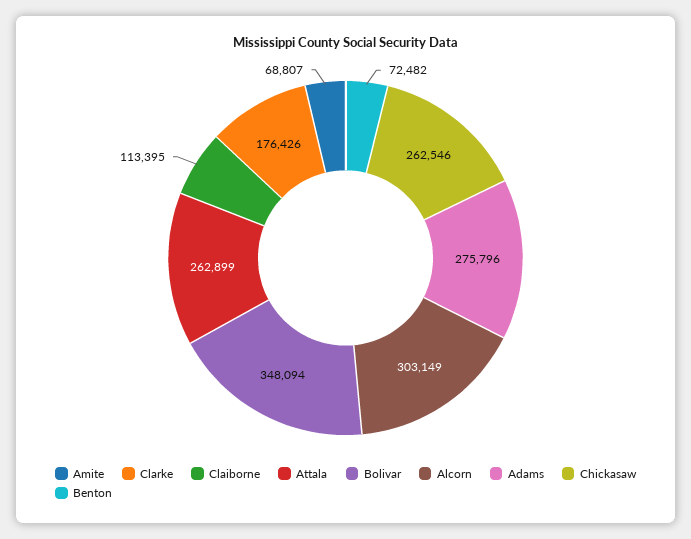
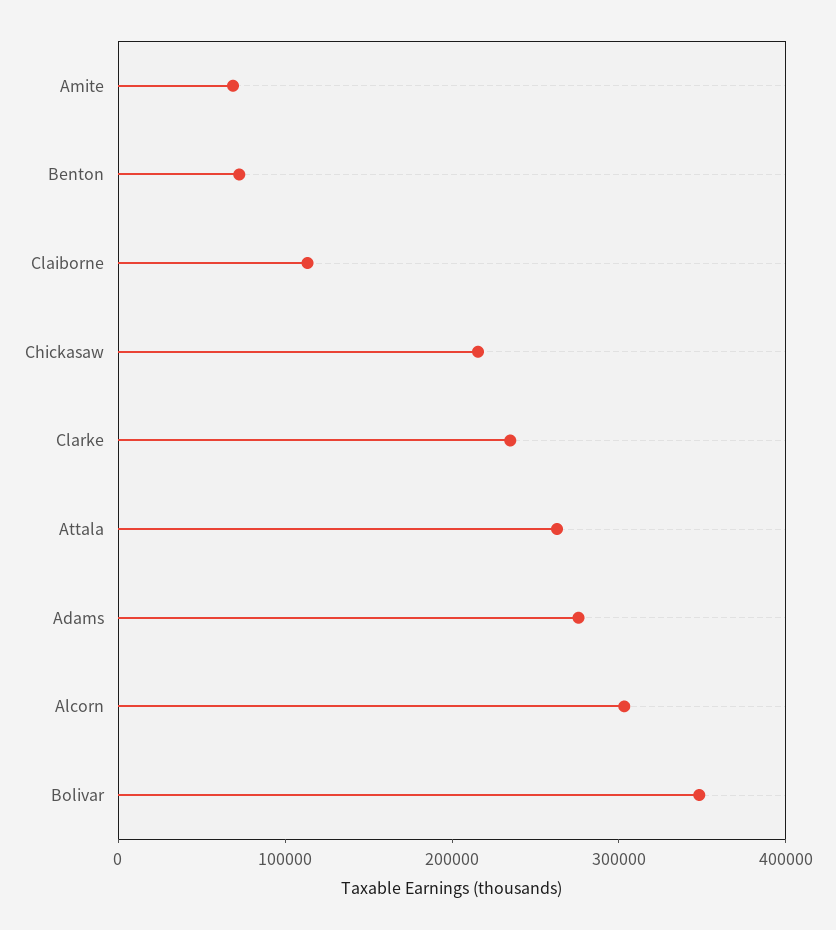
Clarke: 176426 -> 240000
Chickasaw: 262546 -> 220000

